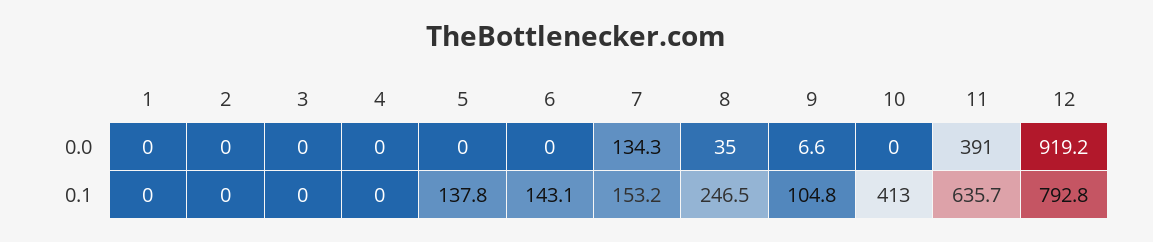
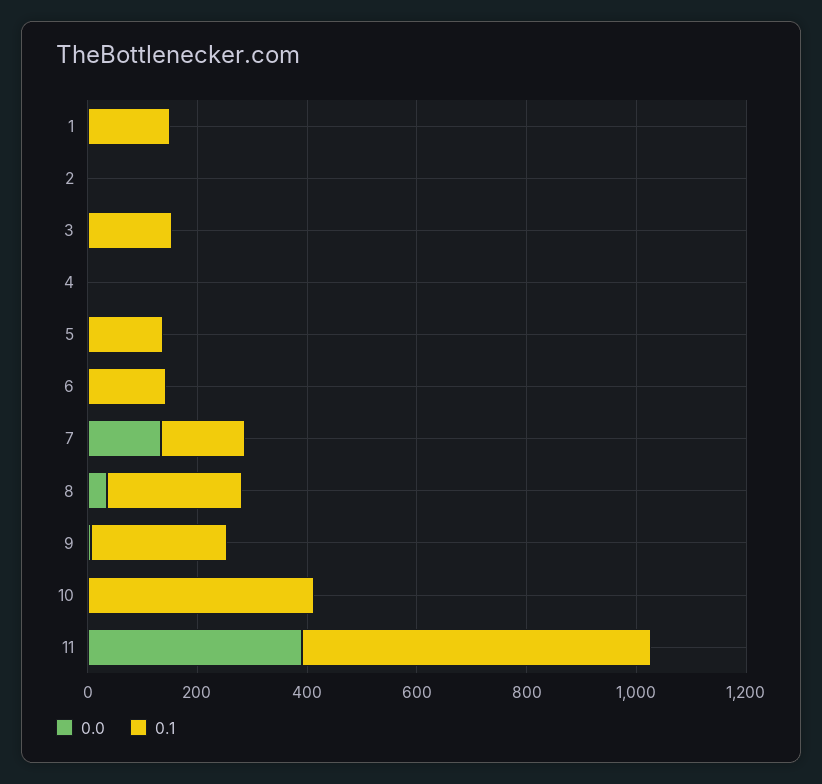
0.0, 12: 919.2 -> none
0.1, 1: 0 -> 150
0.1, 3: 0 -> 150
0.1, 9: 104.8 -> 250
0.1, 12: 792.8 -> none

